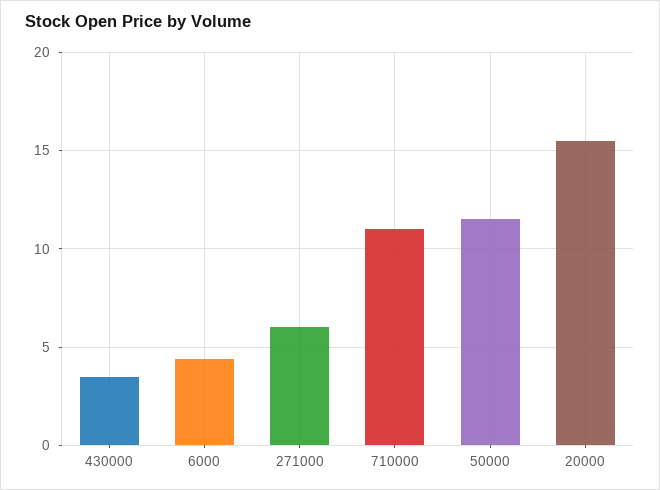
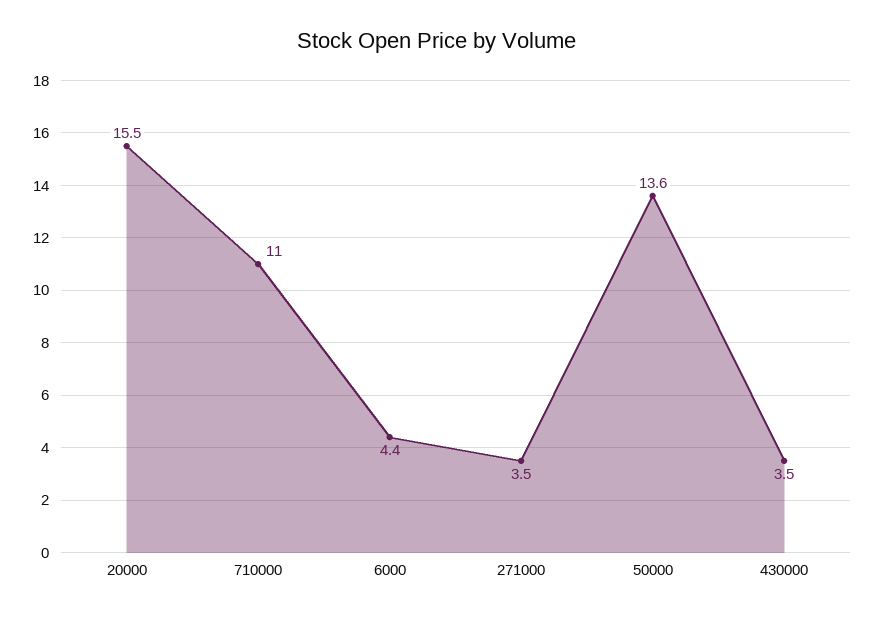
271000: 6 -> 3.5
50000: 11.5 -> 13.6

